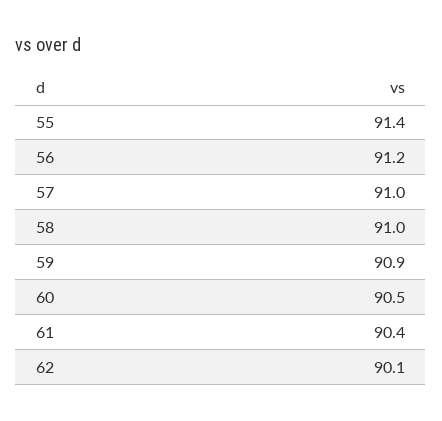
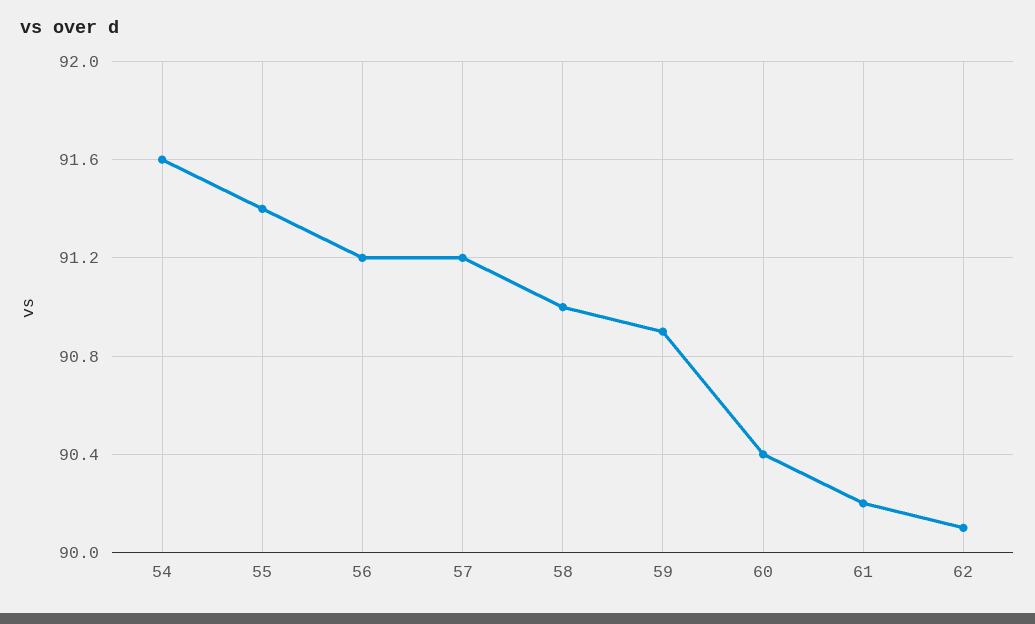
57: 91 -> 91.2
60: 90.5 -> 90.4
61: 90.4 -> 90.2
54: none -> 91.6

